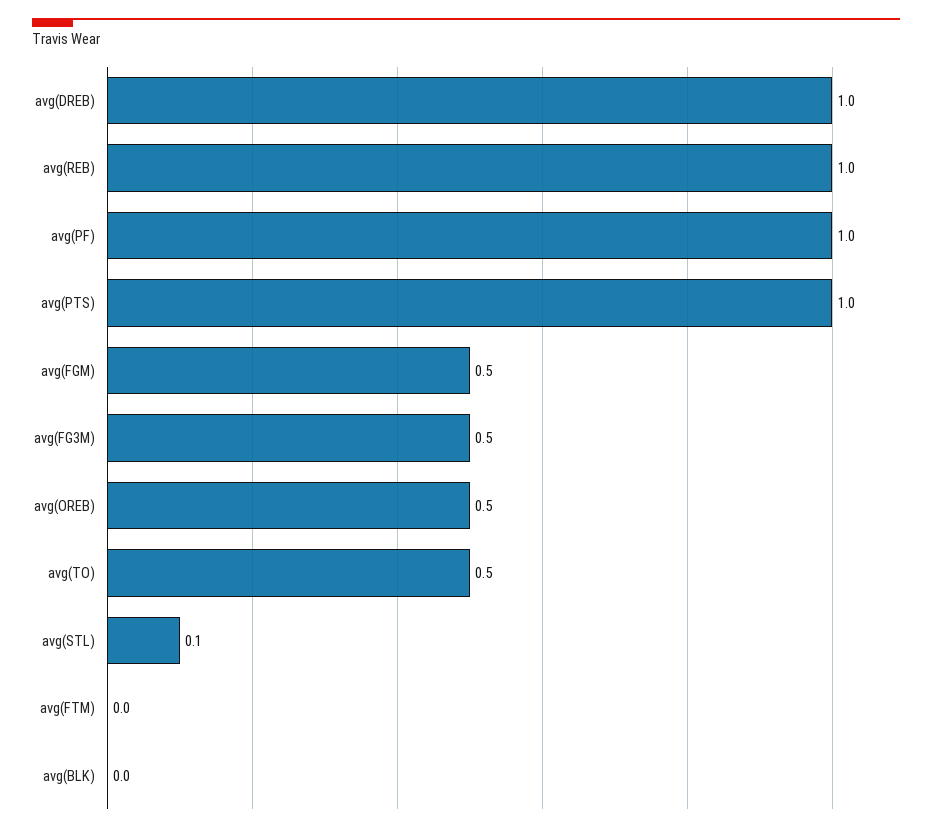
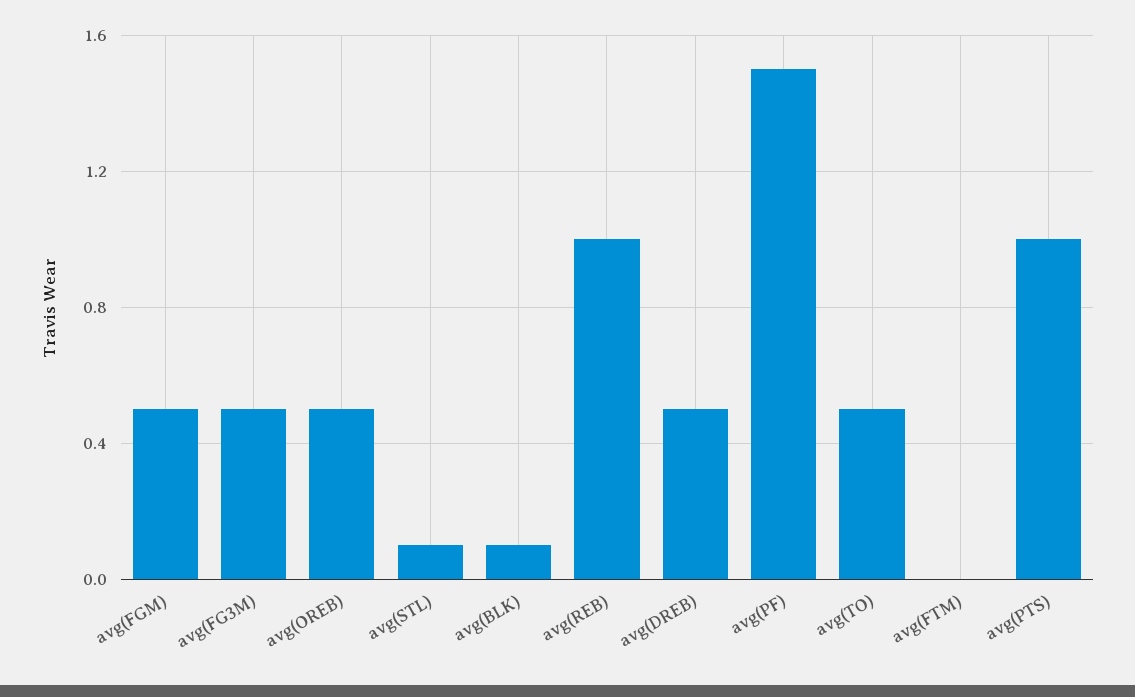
avg(DREB): 1 -> 0.5
avg(PF): 1 -> 1.5
avg(BLK): 0 -> 0.1

